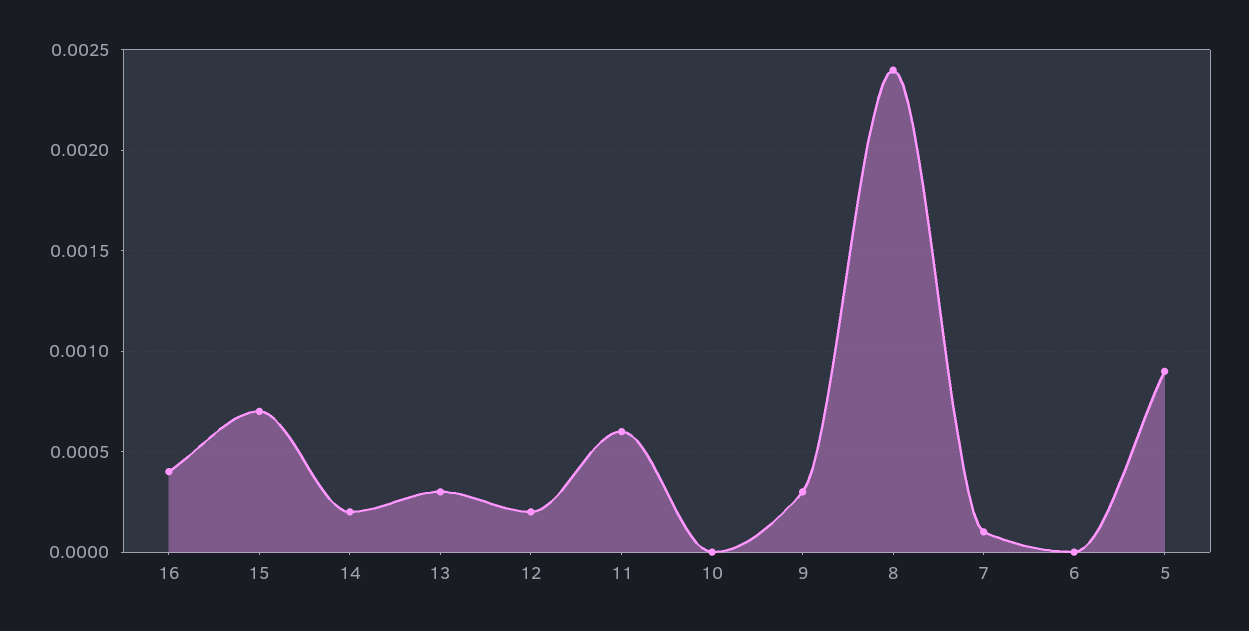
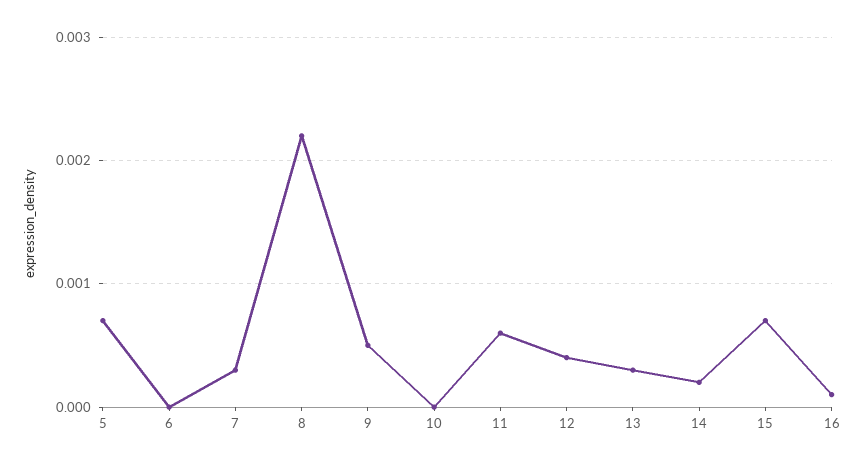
16: 0.0004 -> 0.0001
12: 0.0002 -> 0.0004
9: 0.0003 -> 0.0005
8: 0.0024 -> 0.0022
7: 0.0001 -> 0.0003
5: 0.0009 -> 0.0007

